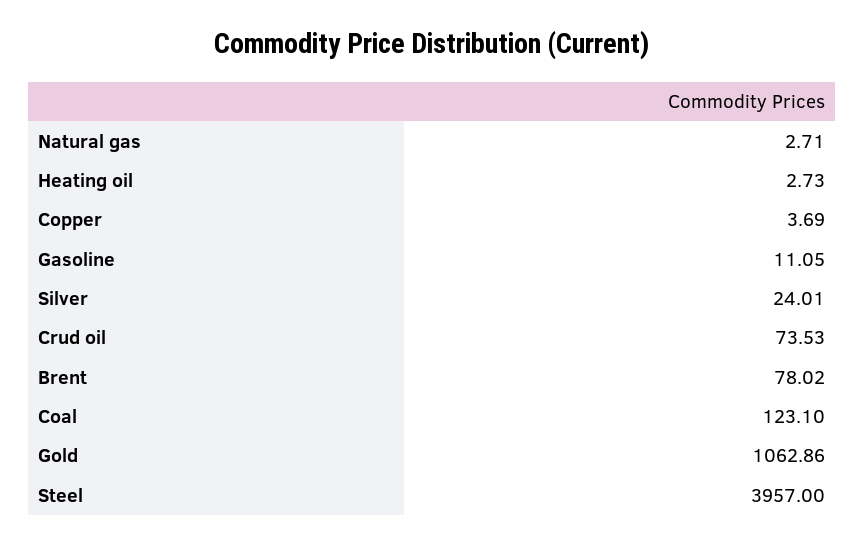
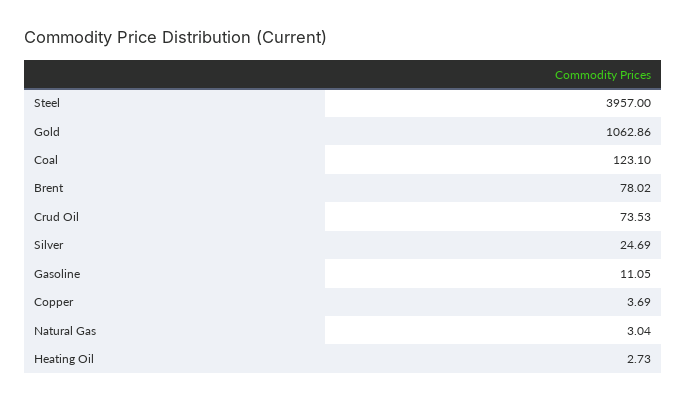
Natural gas: 2.71 -> 3.04
Silver: 24.01 -> 24.69

